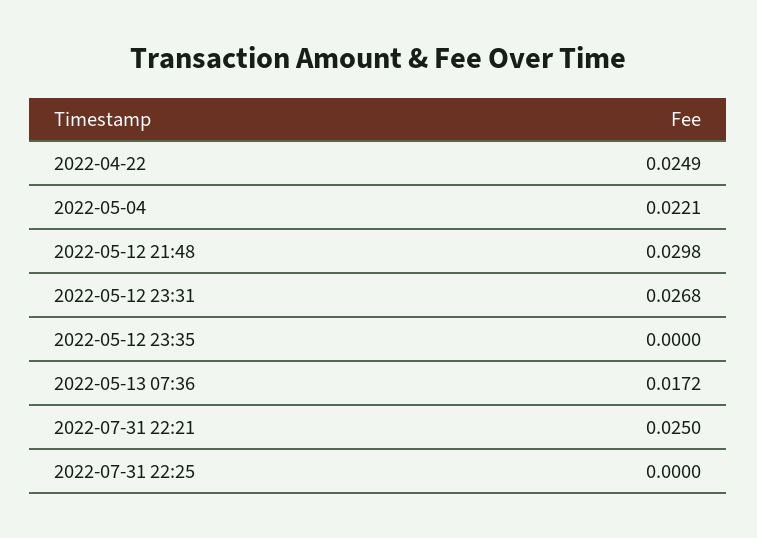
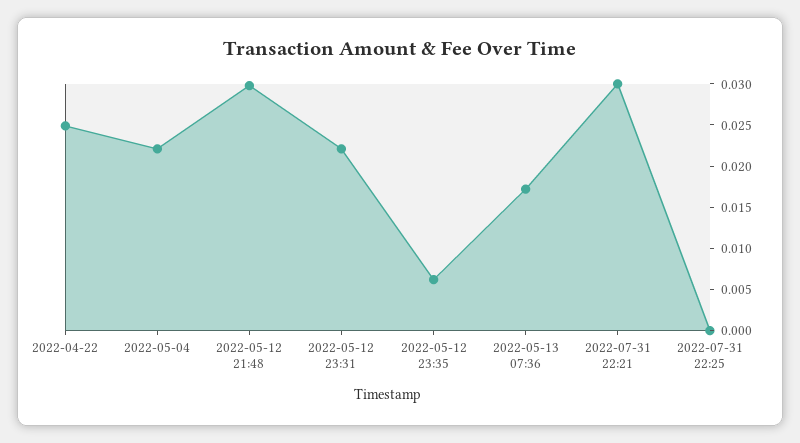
2022-05-12 23:31: 0.0268 -> 0.022
2022-05-12 23:35: 0 -> 0.006
2022-07-31 22:21: 0.025 -> 0.03

